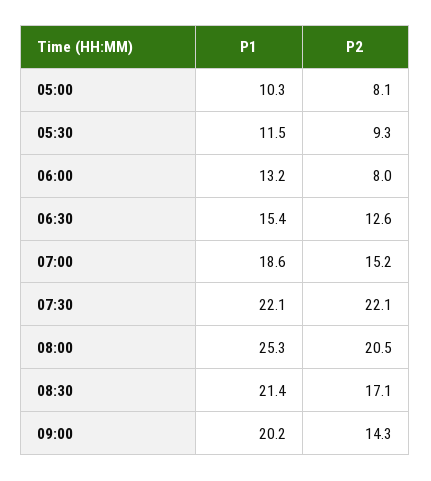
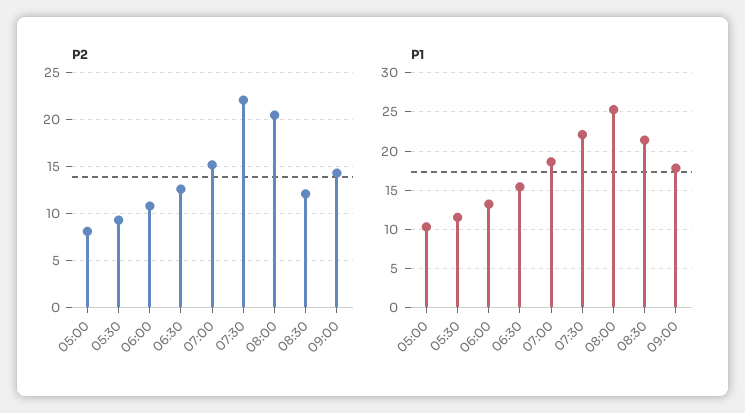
P2, 06:00: 8 -> 11
P2, 08:30: 17.1 -> 12
P1, 09:00: 20.2 -> 18

